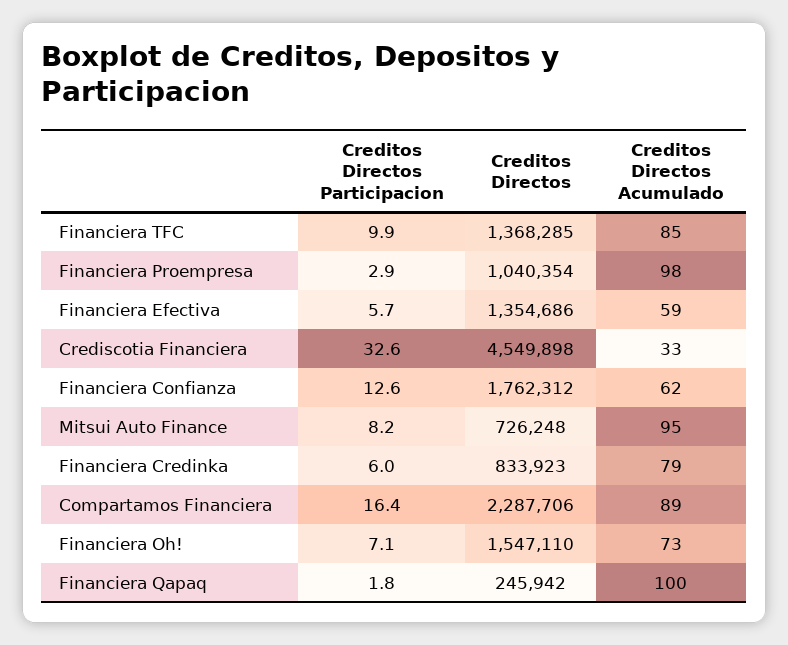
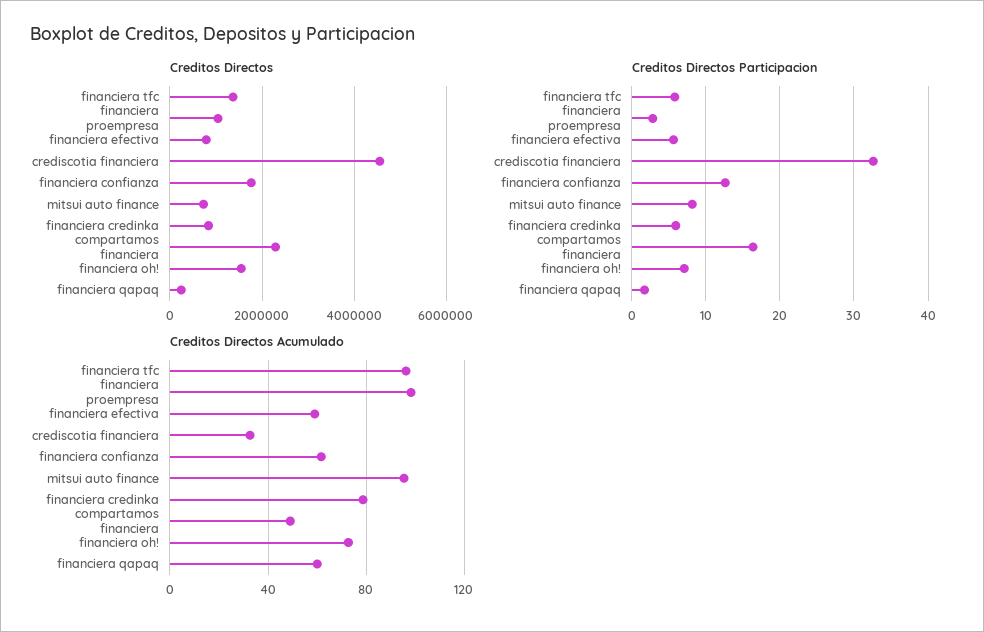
Creditos Directos Participacion, Financiera TFC: 9.9 -> 6
Creditos Directos Acumulado, Financiera TFC: 85 -> 95
Creditos Directos, Financiera Efectiva: 1354686 -> 800000
Creditos Directos Acumulado, Compartamos Financiera: 89 -> 50
Creditos Directos Acumulado, Financiera Qapaq: 100 -> 60

